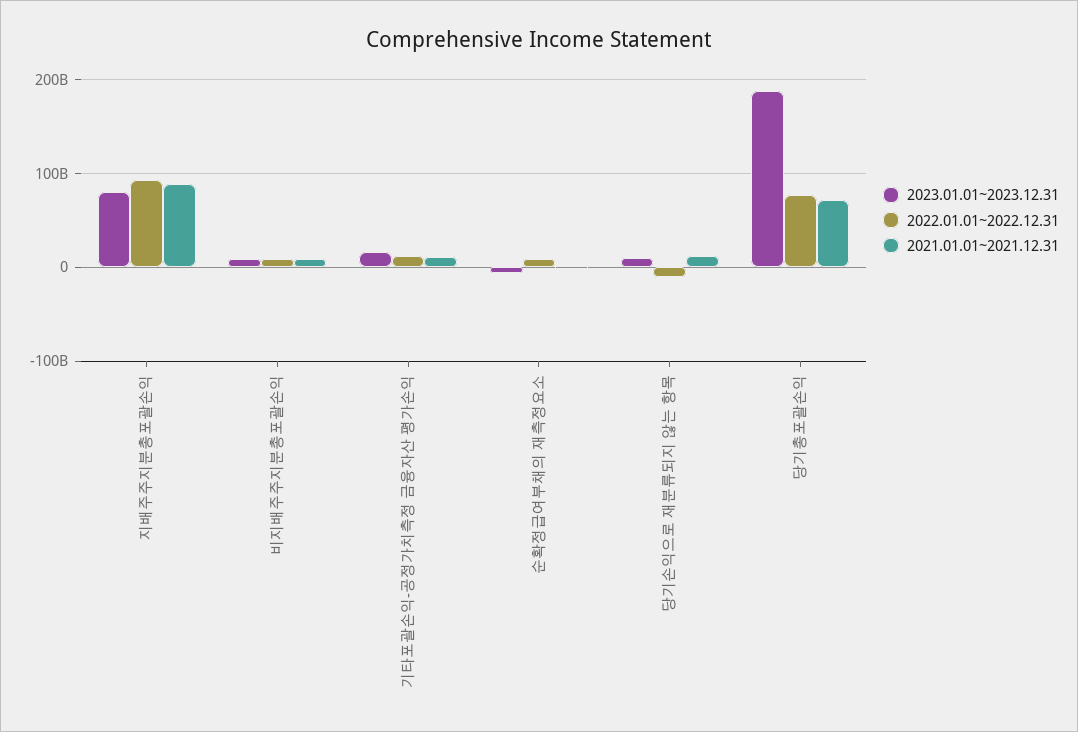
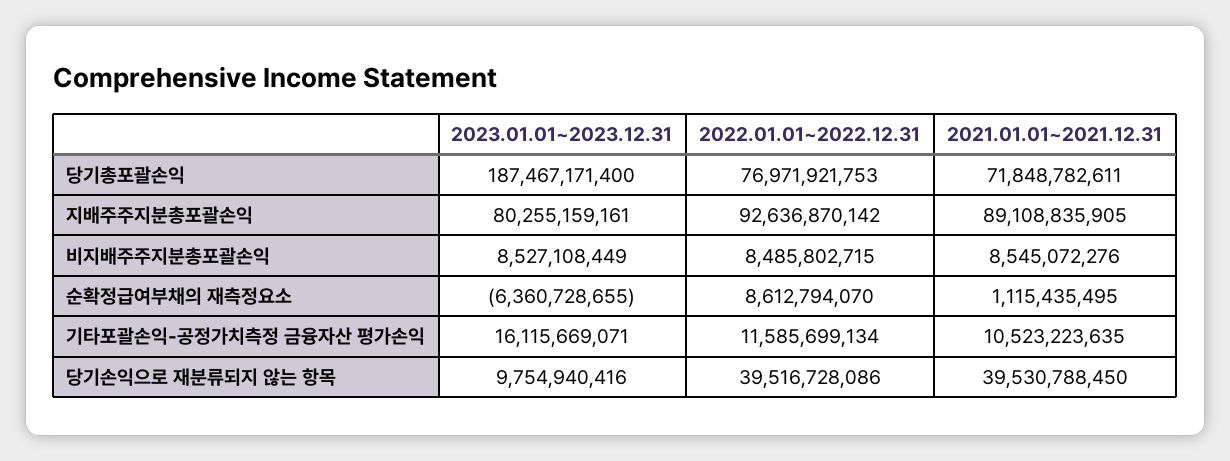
2022.01.01~2022.12.31, 당기손익으로 재분류되지 않는 항목: -10000000000 -> 39516728086
2021.01.01~2021.12.31, 당기손익으로 재분류되지 않는 항목: 10000000000 -> 39530788450

